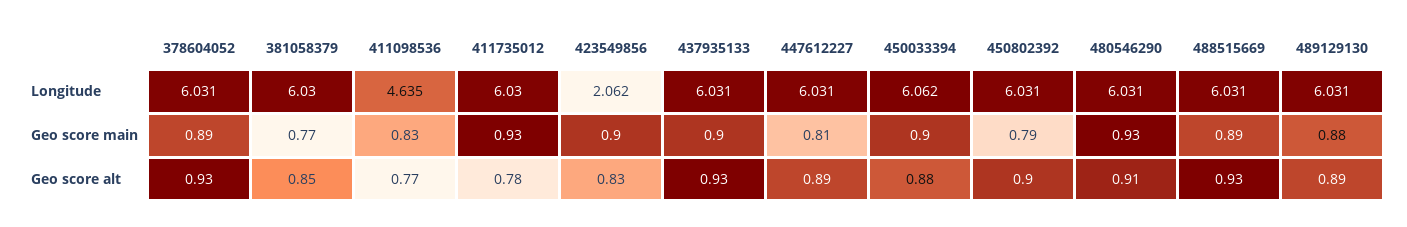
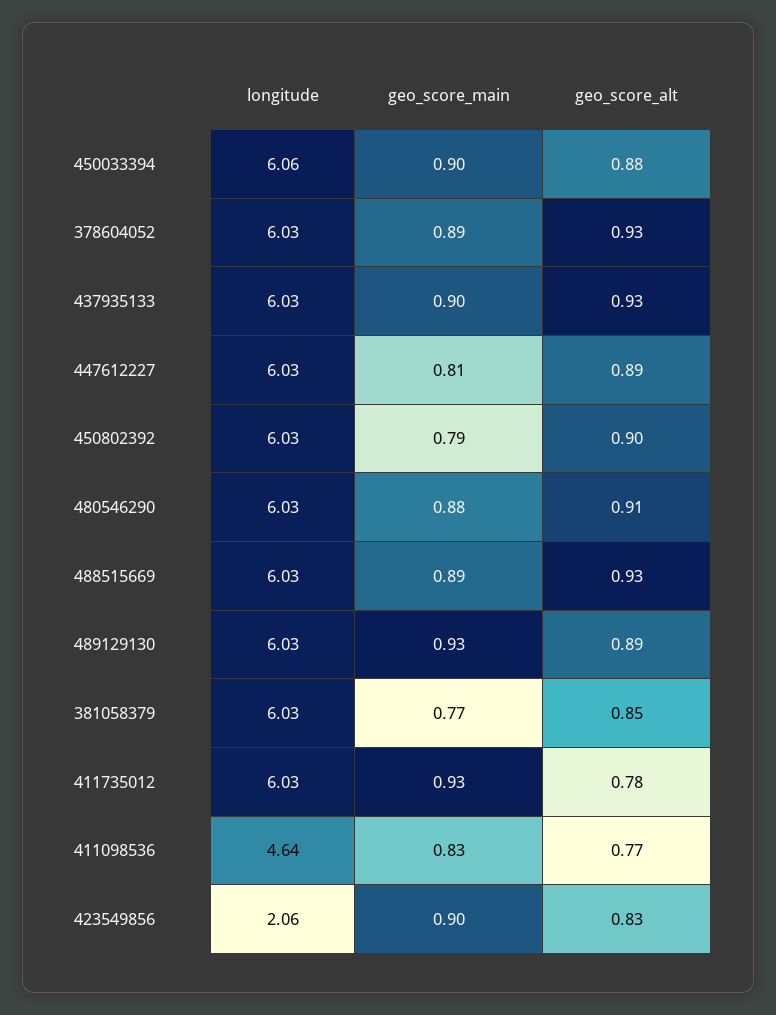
480546290, Geo score main: 0.93 -> 0.88
489129130, Geo score main: 0.88 -> 0.93

